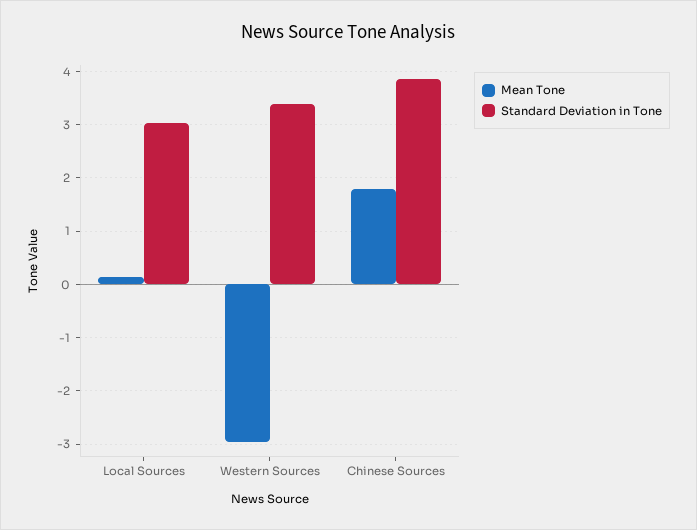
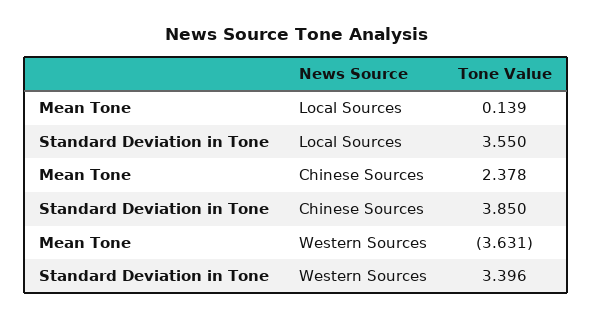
Standard Deviation in Tone, Local Sources: 3 -> 3.55
Mean Tone, Western Sources: -3 -> -3.631
Mean Tone, Chinese Sources: 1.8 -> 2.378

